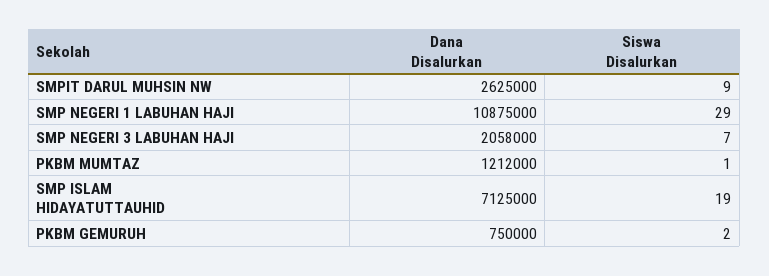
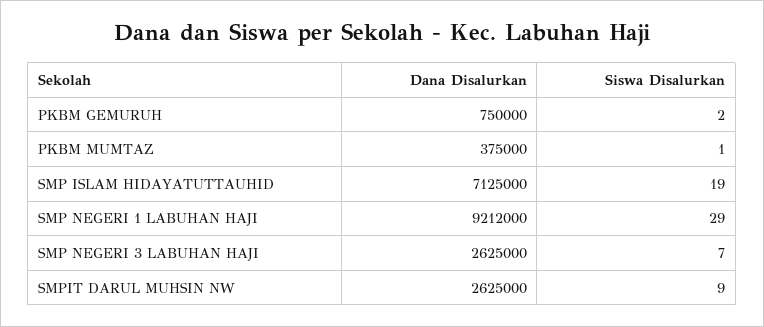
Dana Disalurkan, SMP NEGERI 1 LABUHAN HAJI: 10875000 -> 9212000
Dana Disalurkan, SMP NEGERI 3 LABUHAN HAJI: 2058000 -> 2625000
Dana Disalurkan, PKBM MUMTAZ: 1212000 -> 375000

